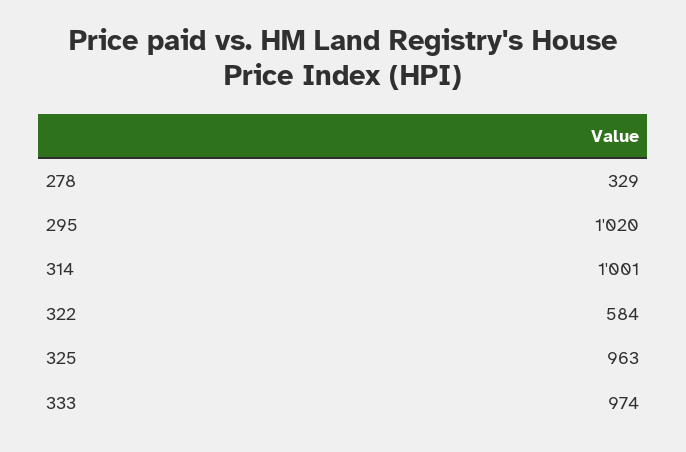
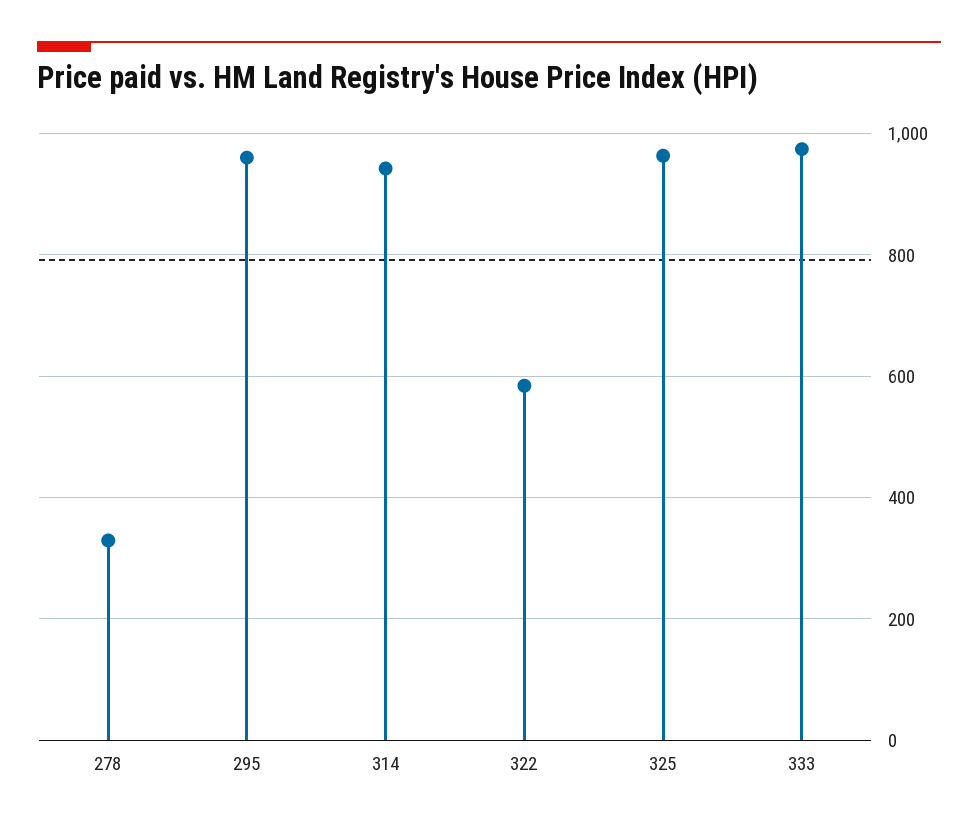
295: 1020 -> 960
314: 1001 -> 940

